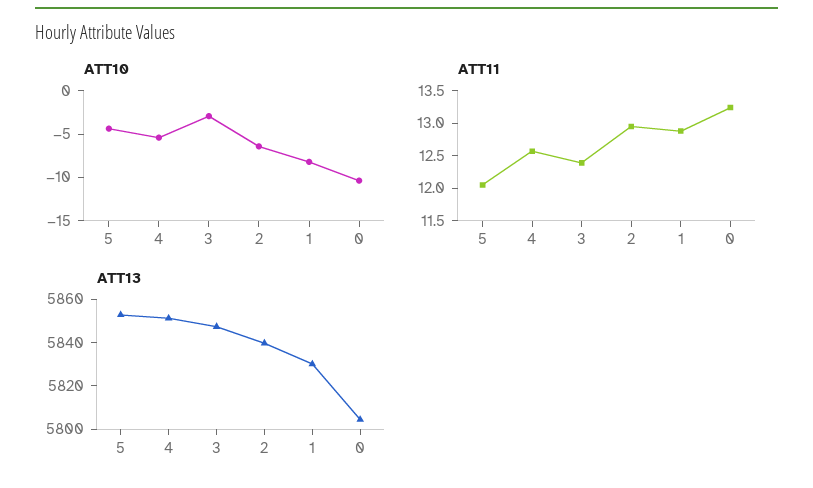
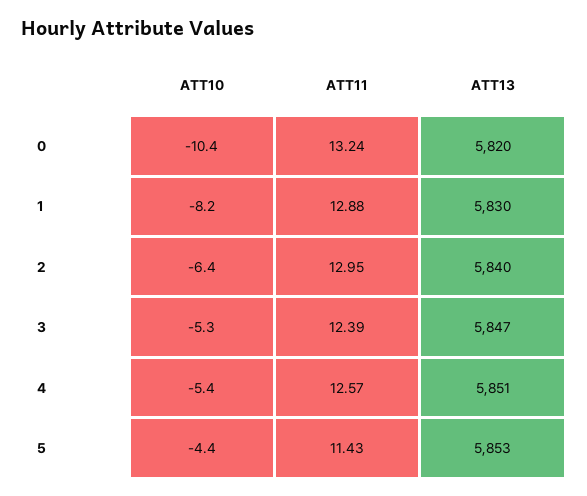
ATT10, 3: -3 -> -5.3
ATT11, 5: 12 -> 11.43
ATT13, 0: 5805 -> 5820

